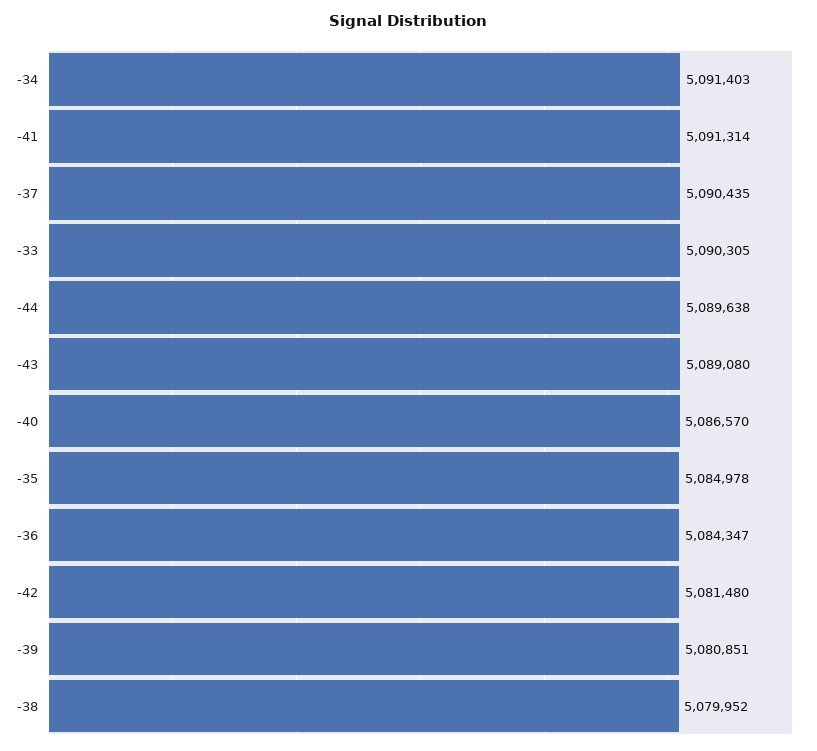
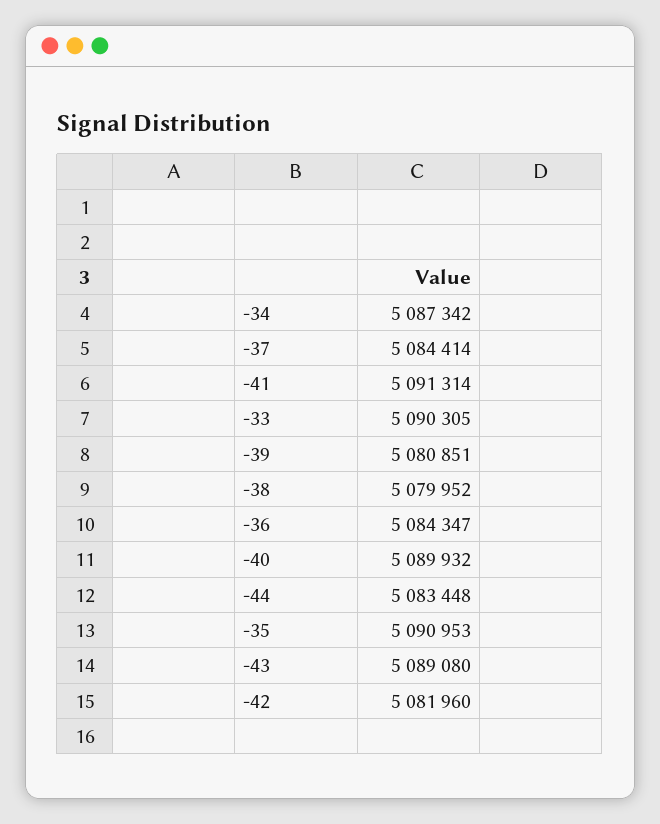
-34: 5091403 -> 5087342
-37: 5090435 -> 5084414
-44: 5089638 -> 5083448
-40: 5086570 -> 5089932
-35: 5084978 -> 5090953
-42: 5081480 -> 5081960

